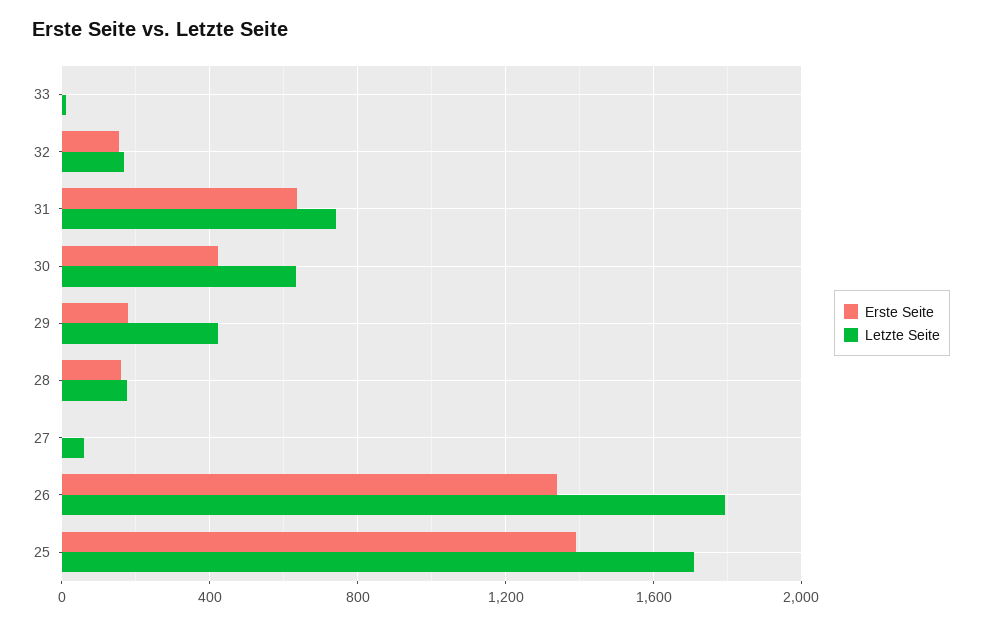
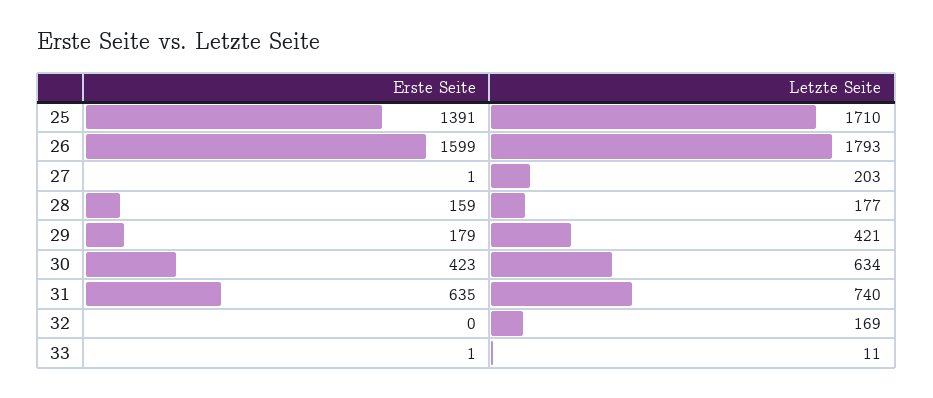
Erste Seite, 32: 150 -> 0
Letzte Seite, 27: 50 -> 203
Erste Seite, 26: 1350 -> 1599

